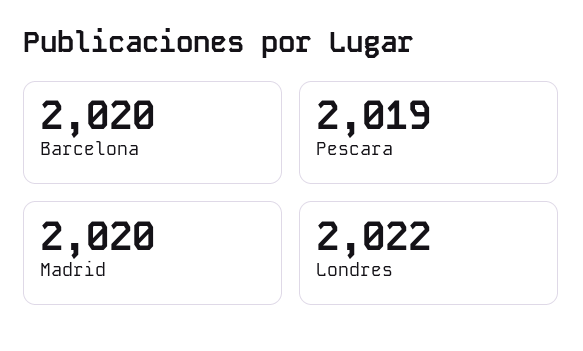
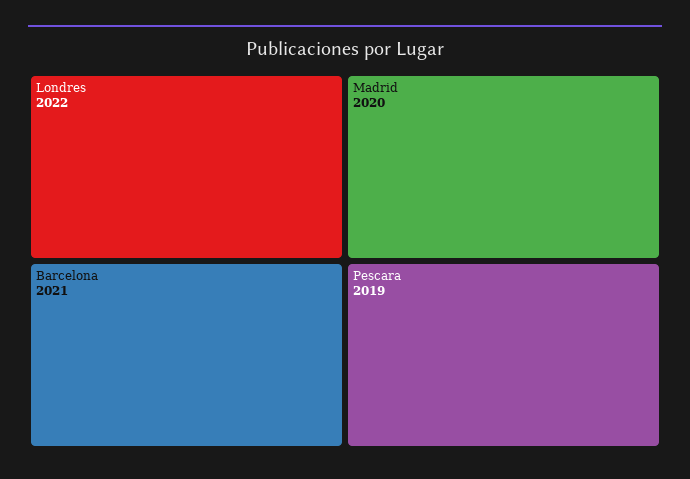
Barcelona: 2020 -> 2021

